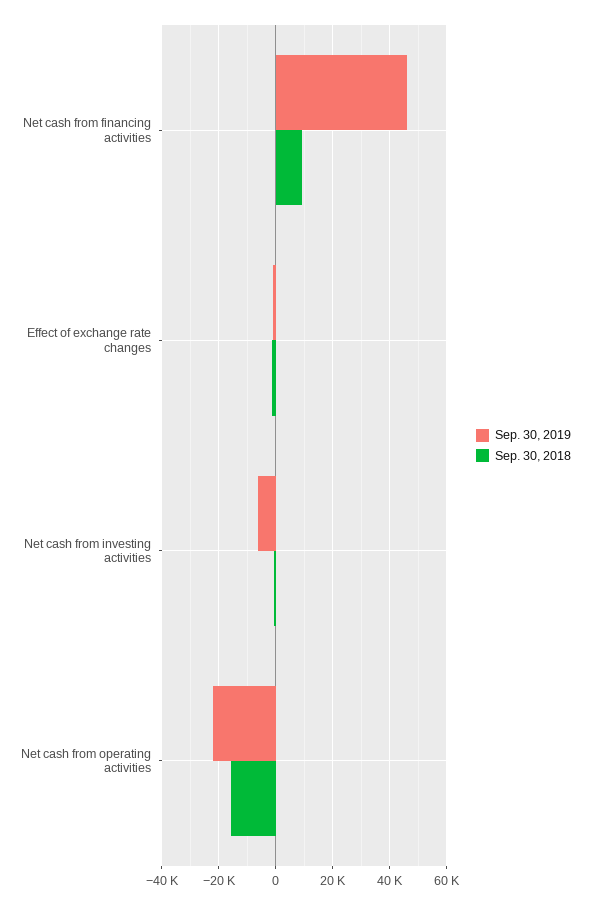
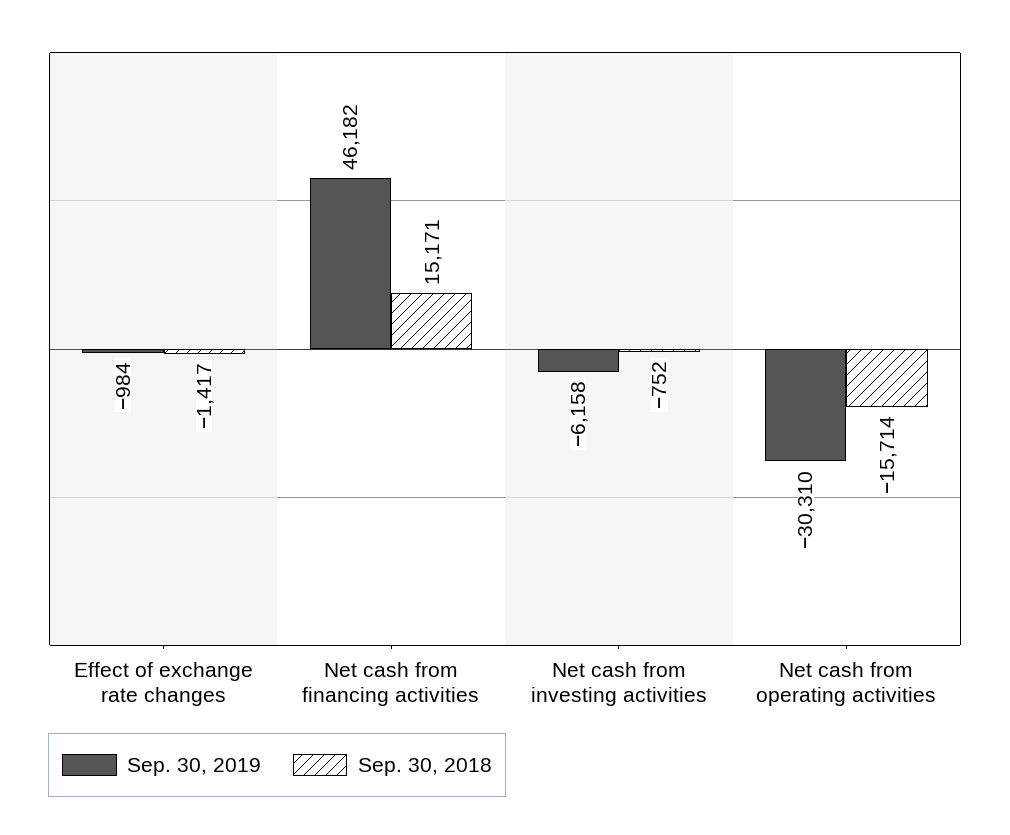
Sep. 30, 2018, Net cash from financing activities: 10000 -> 15171
Sep. 30, 2019, Net cash from operating activities: -22500 -> -30310

